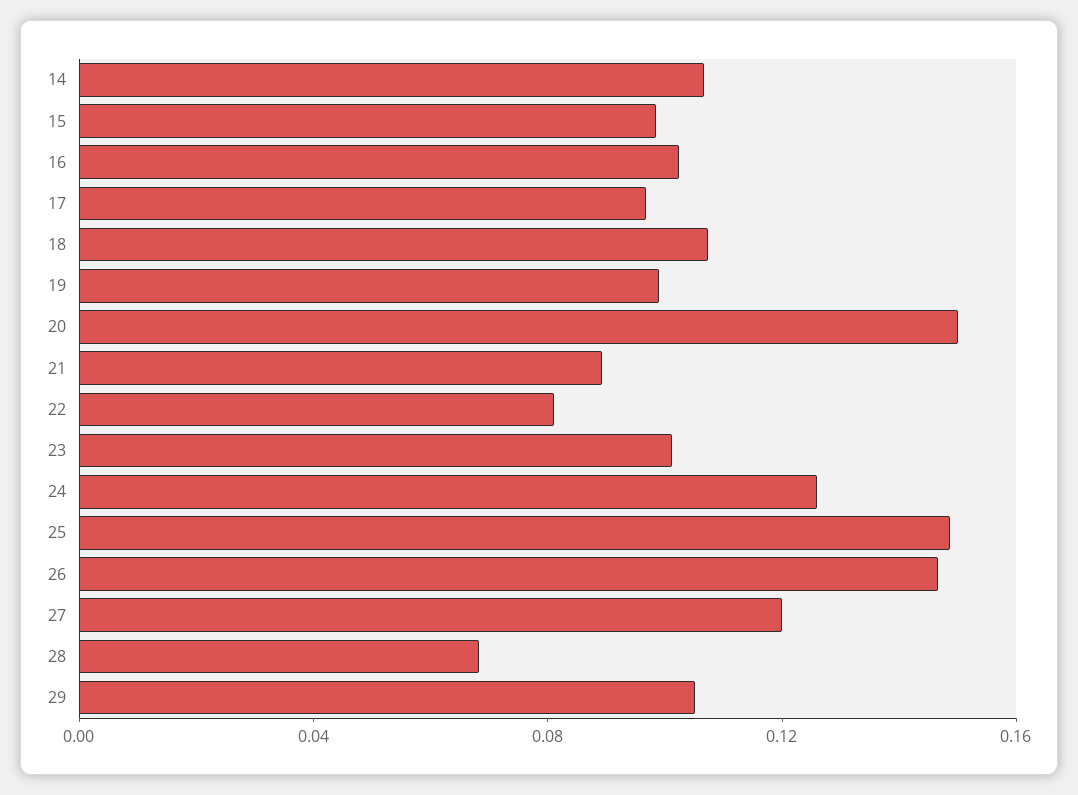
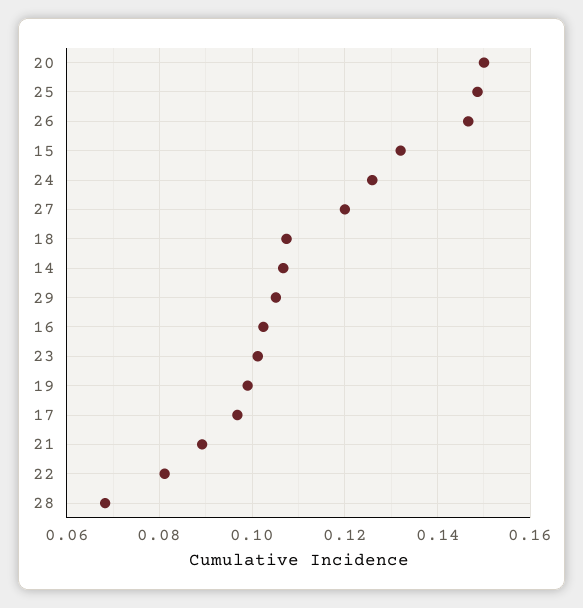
15: 0.1 -> 0.132

